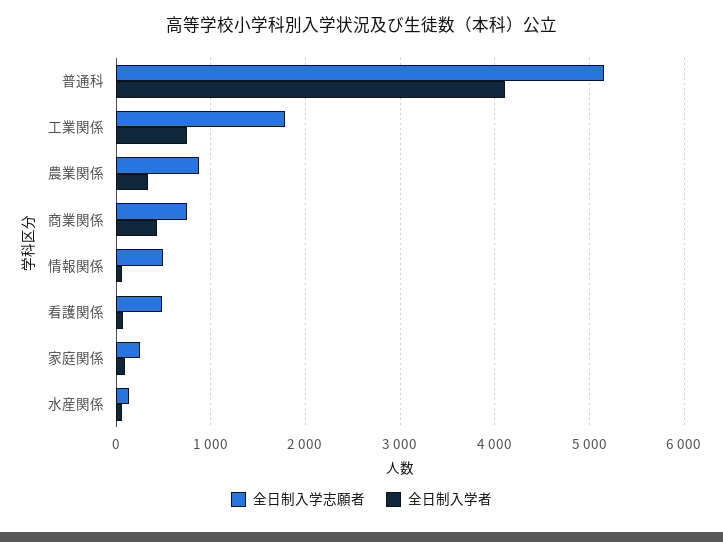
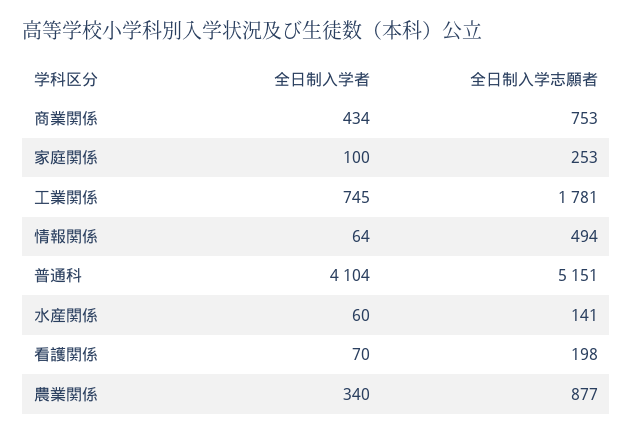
全日制入学志願者, 看護関係: 500 -> 198

